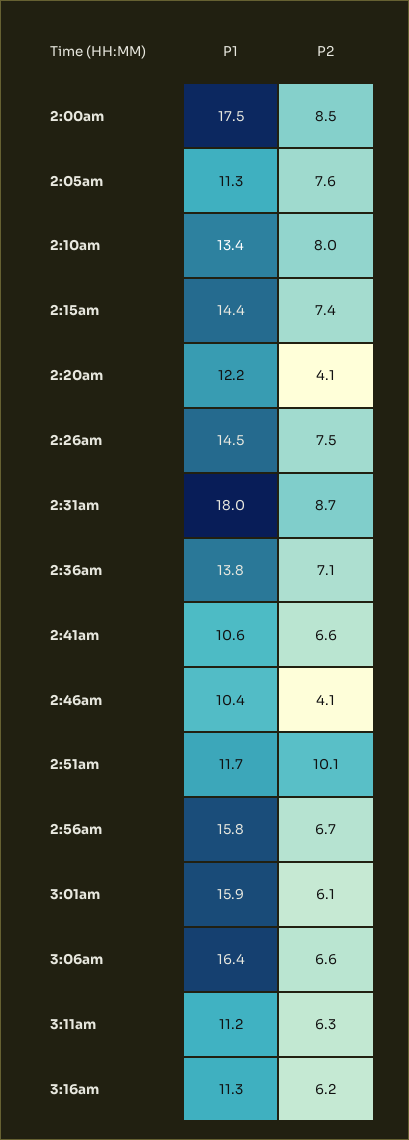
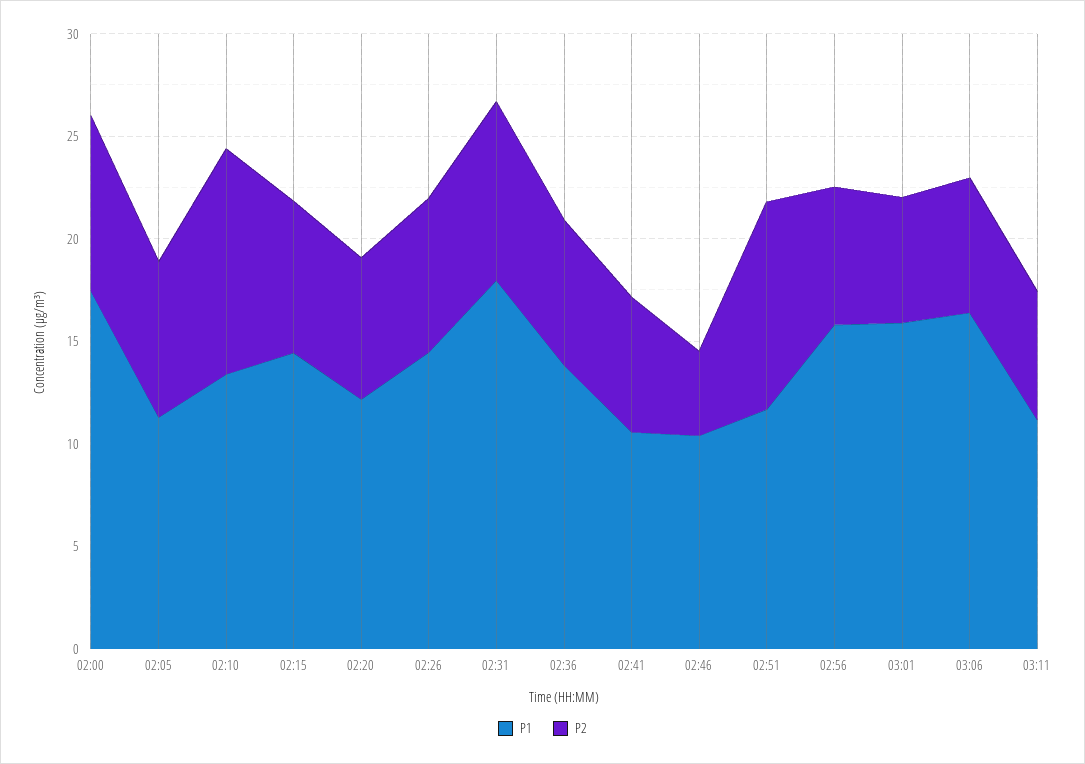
P2, 2:10am: 8 -> 11
P2, 2:20am: 4.1 -> 7
P1, 3:16am: 11.3 -> none
P2, 3:16am: 6.2 -> none

